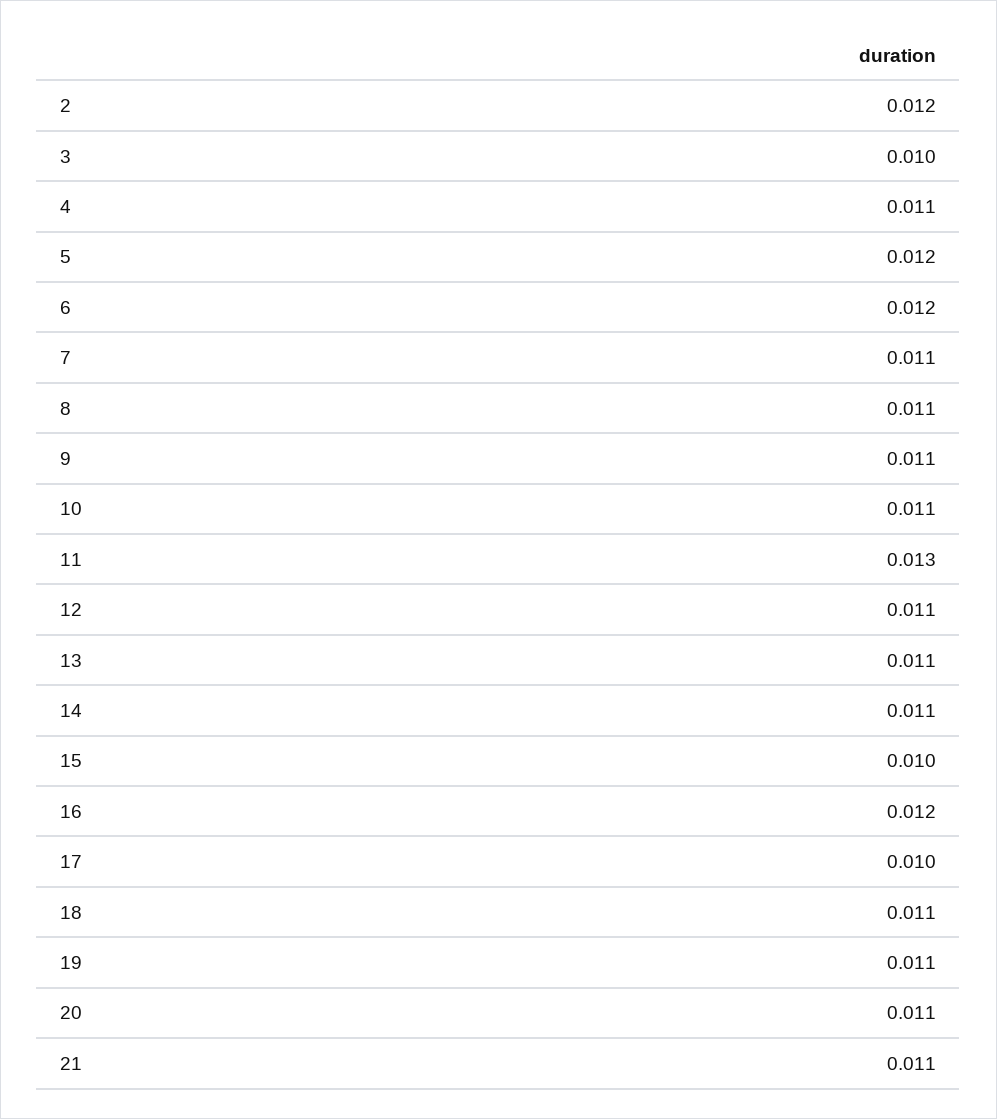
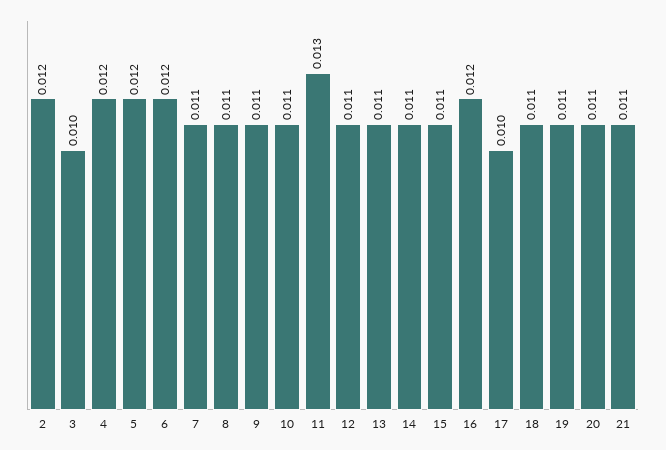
4: 0.011 -> 0.012
15: 0.01 -> 0.011

